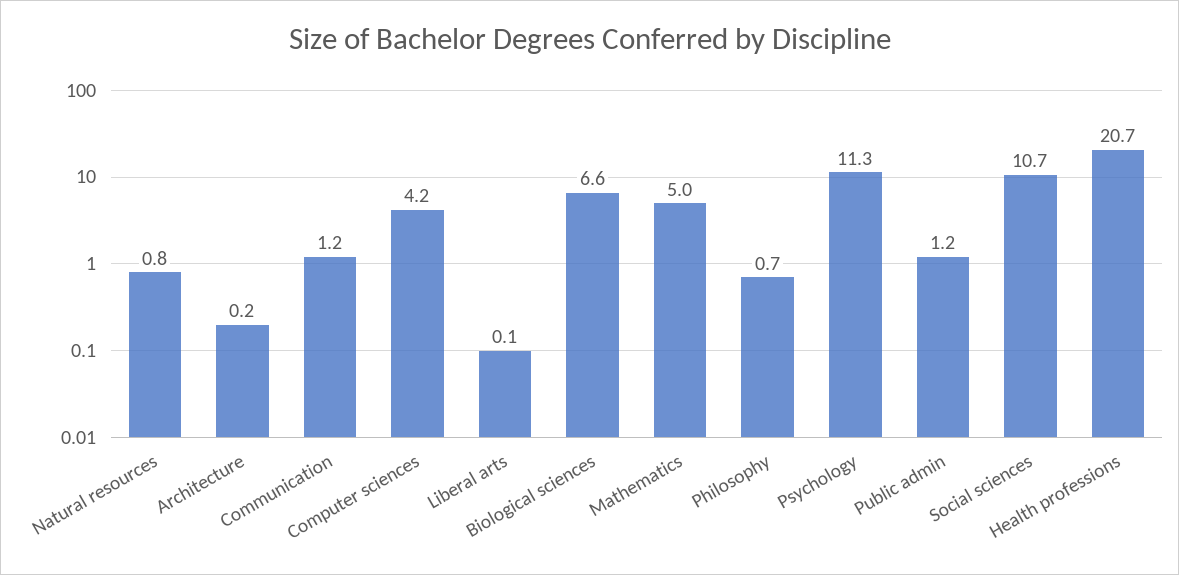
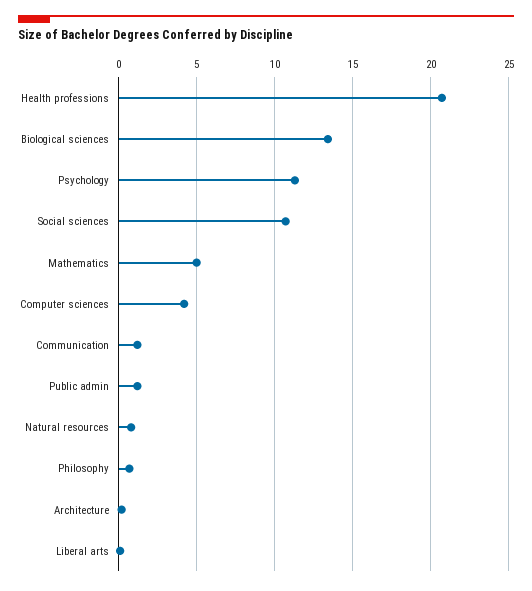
Biological sciences: 6.6 -> 13.5

